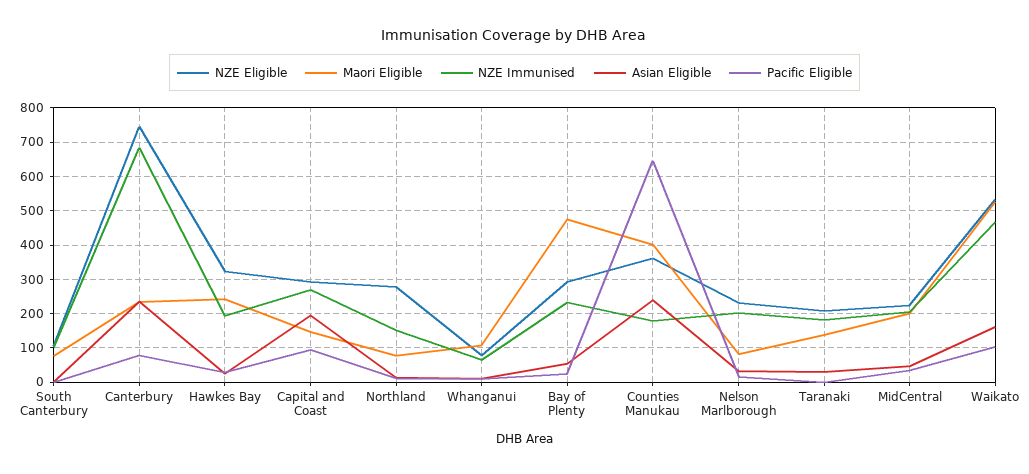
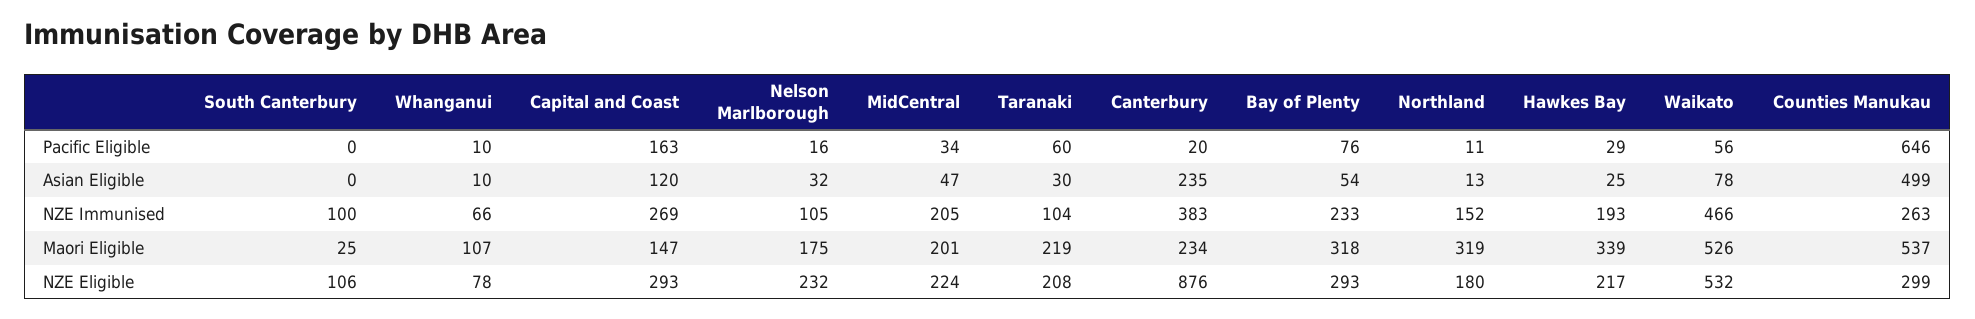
Maori Eligible, South Canterbury: 80 -> 25
NZE Eligible, Canterbury: 740 -> 876
NZE Immunised, Canterbury: 680 -> 383
Pacific Eligible, Canterbury: 80 -> 20
NZE Eligible, Hawkes Bay: 320 -> 217
Maori Eligible, Hawkes Bay: 240 -> 339
Asian Eligible, Capital and Coast: 200 -> 120
Pacific Eligible, Capital and Coast: 100 -> 163
NZE Eligible, Northland: 280 -> 180
Maori Eligible, Northland: 80 -> 319
Maori Eligible, Bay of Plenty: 480 -> 318
Pacific Eligible, Bay of Plenty: 20 -> 76
NZE Eligible, Counties Manukau: 360 -> 299
Maori Eligible, Counties Manukau: 400 -> 537
NZE Immunised, Counties Manukau: 180 -> 263
Asian Eligible, Counties Manukau: 240 -> 499
Maori Eligible, Nelson Marlborough: 80 -> 175
NZE Immunised, Nelson Marlborough: 200 -> 105
Maori Eligible, Taranaki: 140 -> 219
NZE Immunised, Taranaki: 180 -> 104
Pacific Eligible, Taranaki: 0 -> 60
Asian Eligible, Waikato: 160 -> 78
Pacific Eligible, Waikato: 100 -> 56

